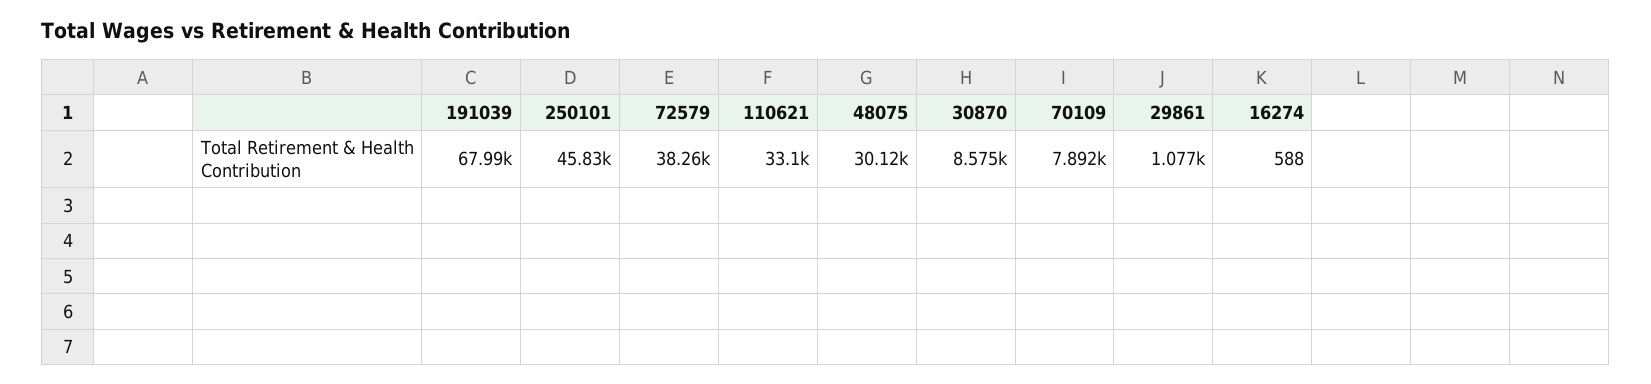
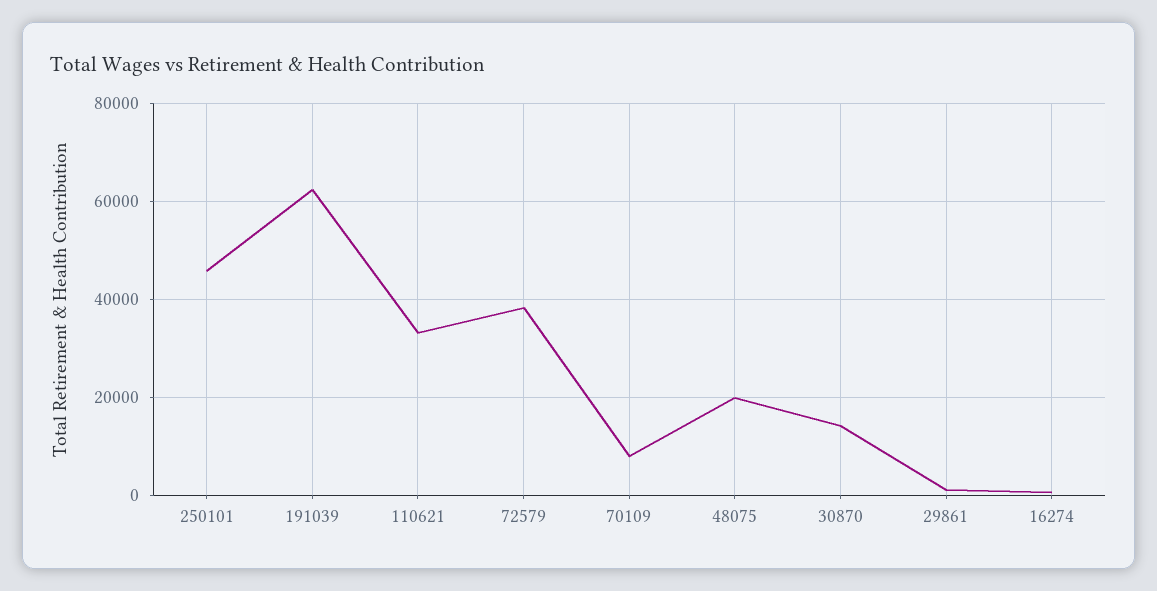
191039: 67990 -> 62000
48075: 30120 -> 20000
30870: 8575 -> 14000

